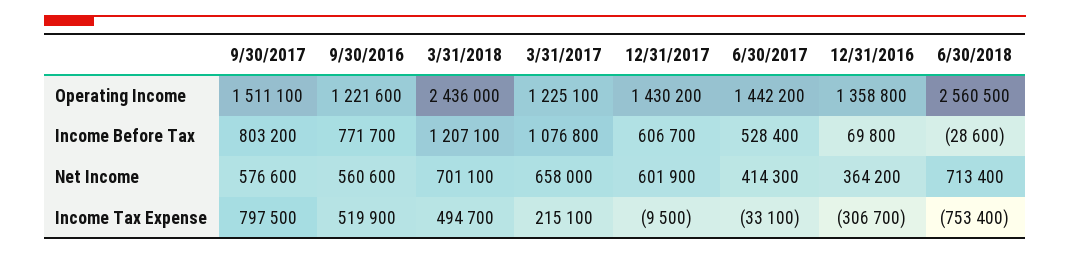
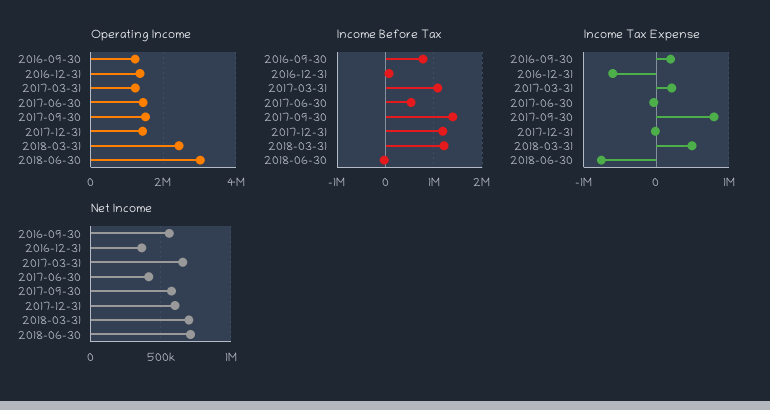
Operating Income, 6/30/2018: 2560500 -> 3000000
Income Before Tax, 9/30/2017: 803200 -> 1400000
Income Before Tax, 12/31/2017: 606700 -> 1200000
Income Tax Expense, 9/30/2016: 519900 -> 200000
Income Tax Expense, 12/31/2016: -306700 -> -600000

